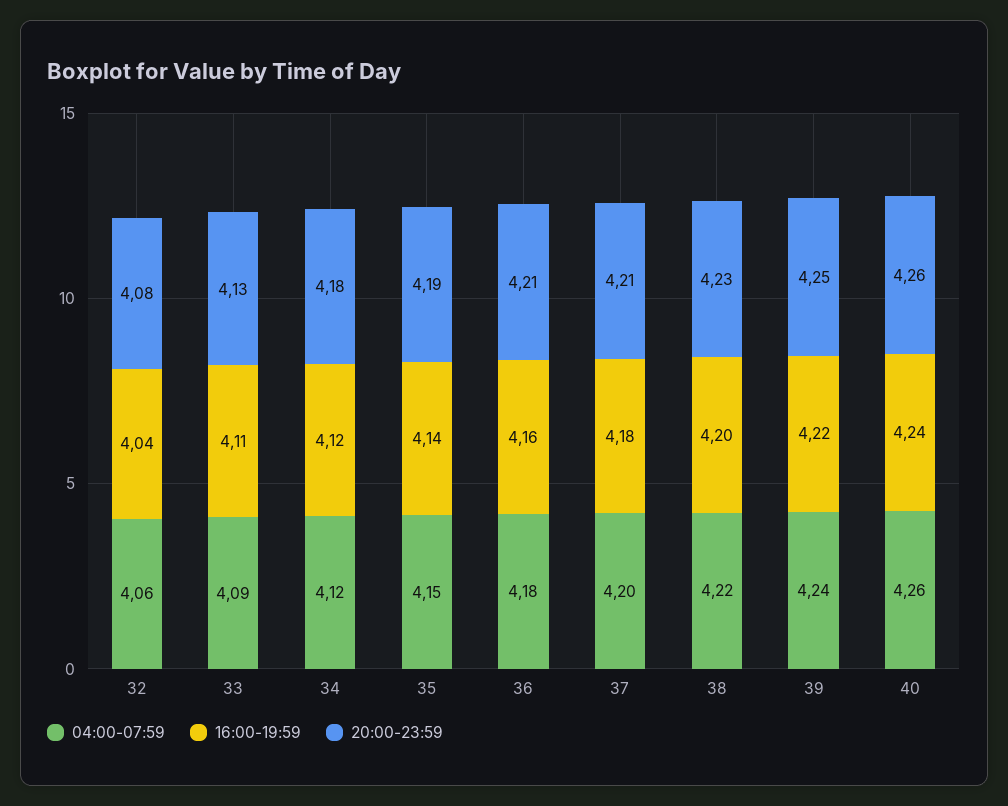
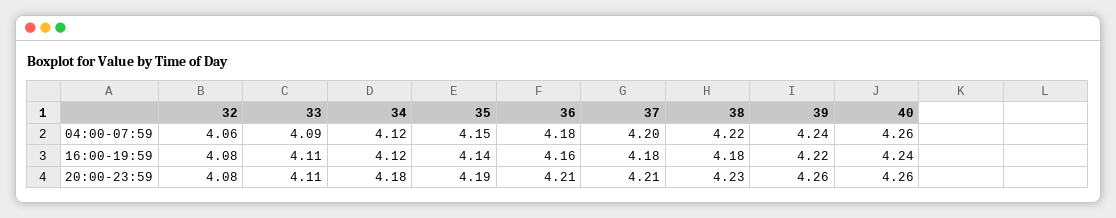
16:00-19:59, 32: 4.04 -> 4.08
20:00-23:59, 33: 4.13 -> 4.11
16:00-19:59, 38: 4.2 -> 4.18
20:00-23:59, 39: 4.25 -> 4.26

